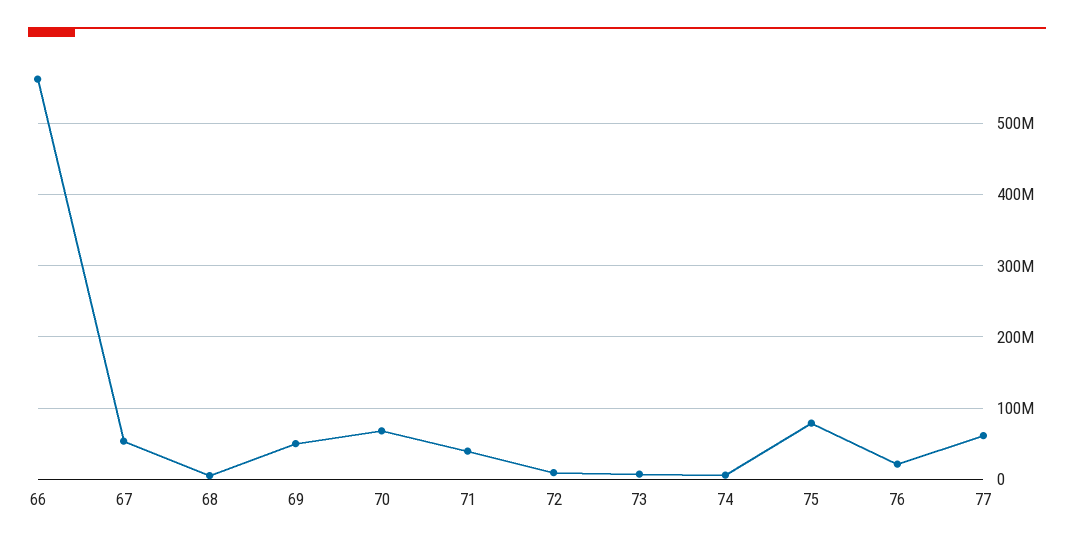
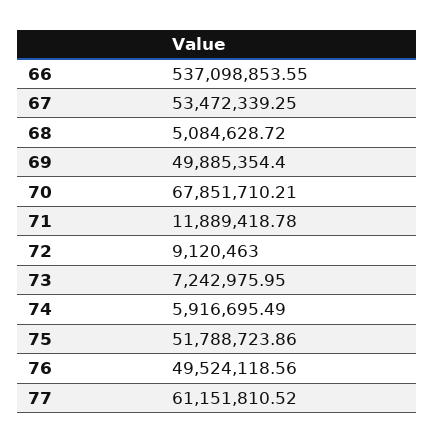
66: 560000000 -> 537098853.55
71: 40000000 -> 11889418.78
75: 80000000 -> 51788723.86
76: 20000000 -> 49524118.56

